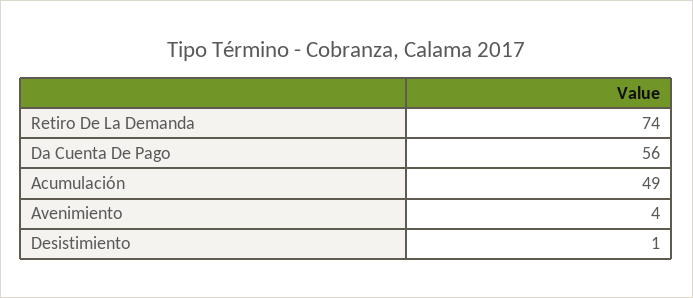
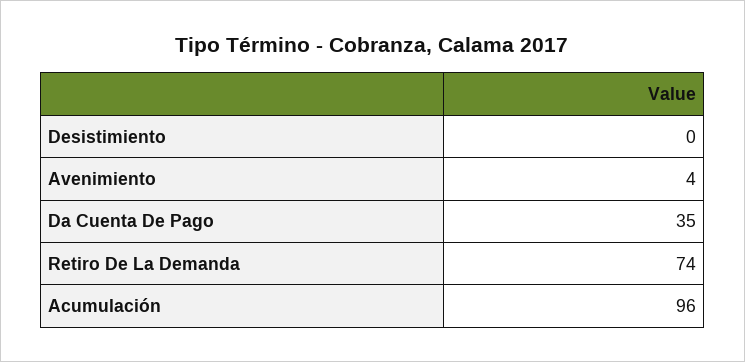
Da Cuenta De Pago: 56 -> 35
Acumulación: 49 -> 96
Desistimiento: 1 -> 0

